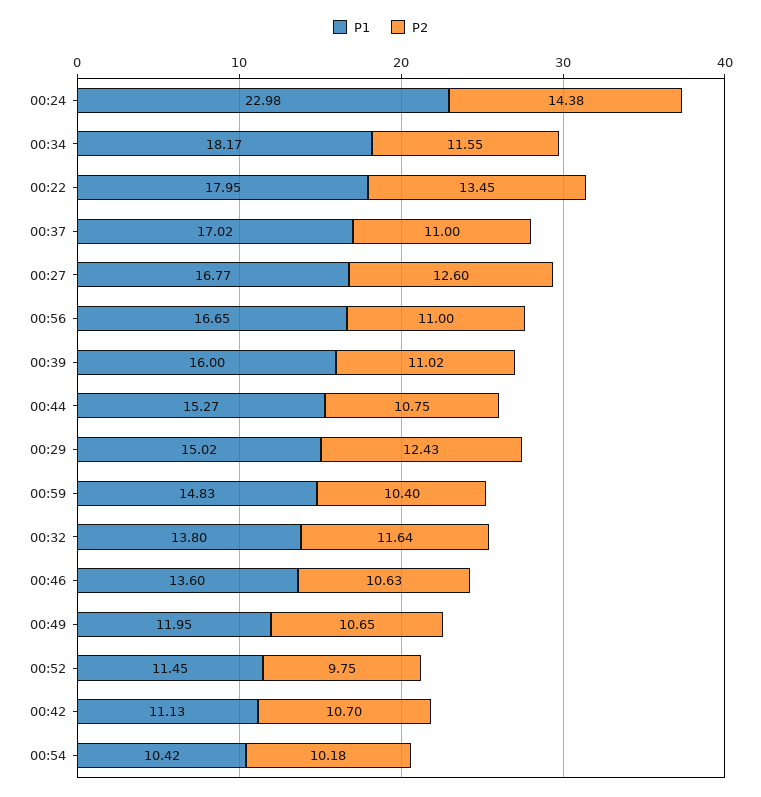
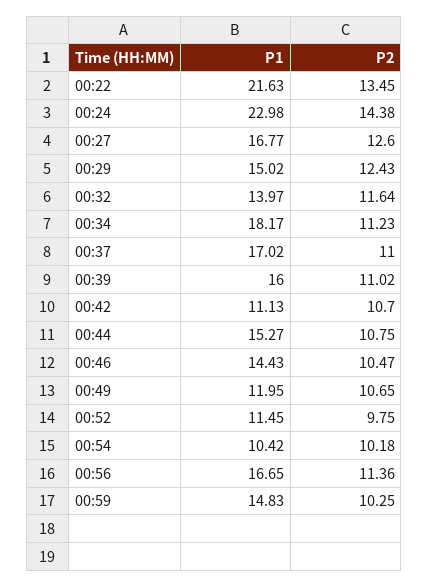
P2, 00:34: 11.55 -> 11.23
P1, 00:22: 17.95 -> 21.63
P2, 00:56: 11 -> 11.36
P2, 00:59: 10.4 -> 10.25
P1, 00:32: 13.8 -> 13.97
P1, 00:46: 13.6 -> 14.43
P2, 00:46: 10.63 -> 10.47

